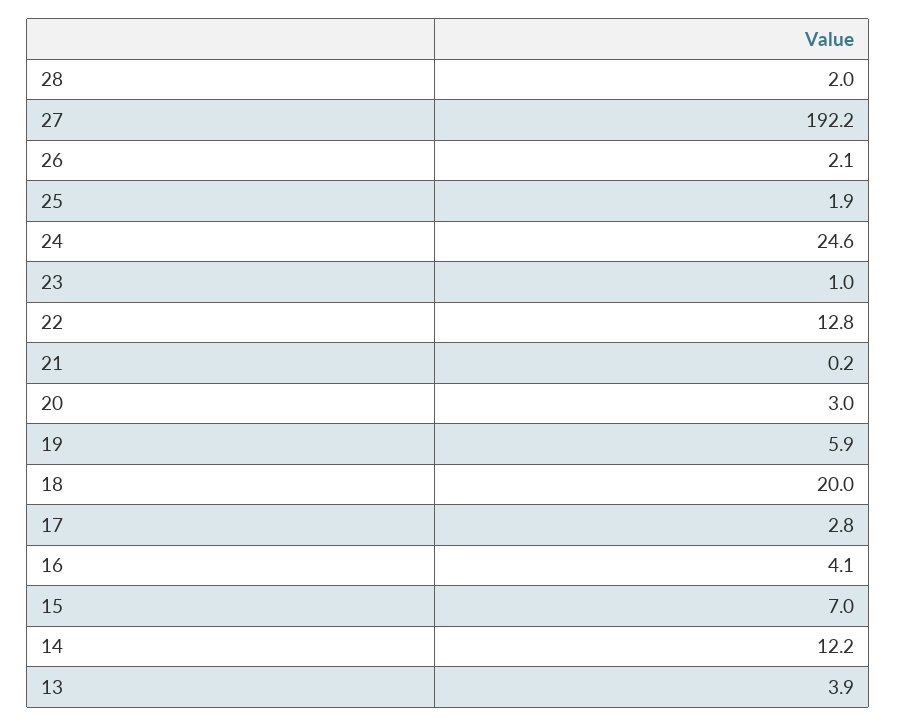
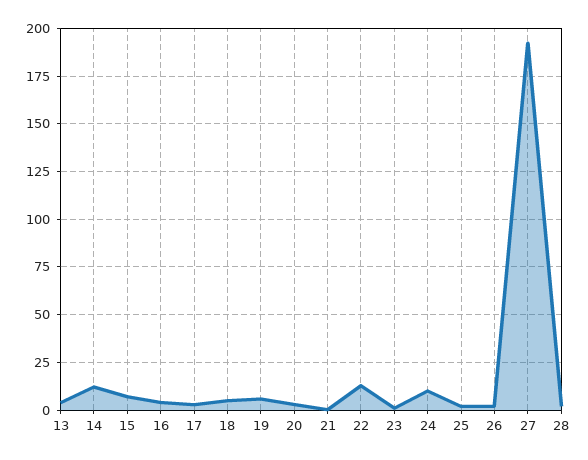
24: 24.6 -> 10
18: 20 -> 5

